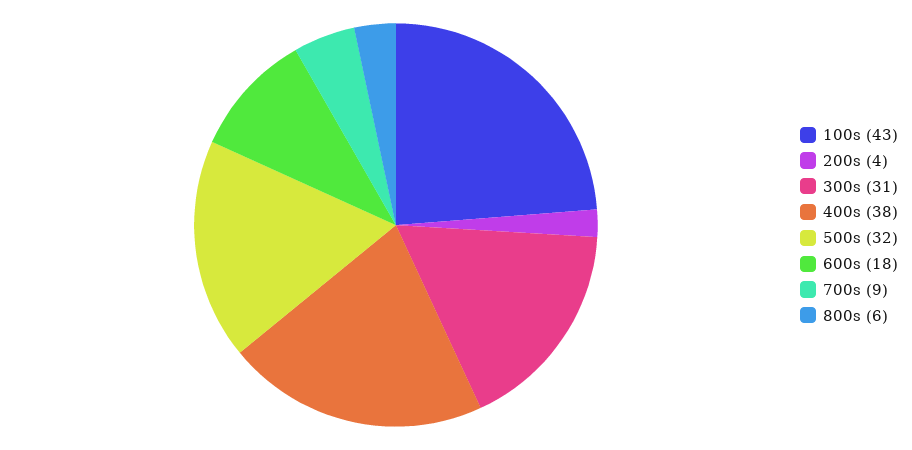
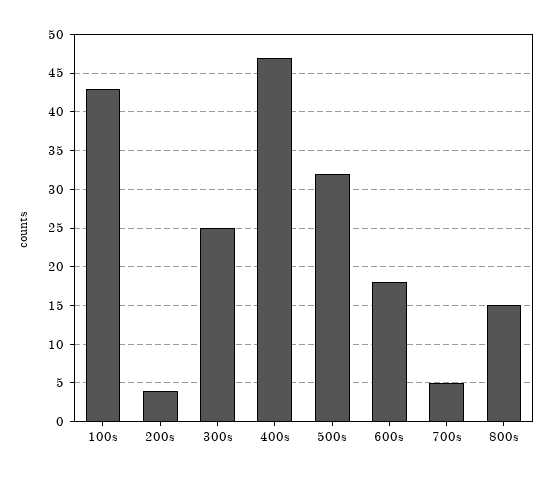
300s: 31 -> 25
400s: 38 -> 47
700s: 9 -> 5
800s: 6 -> 15

